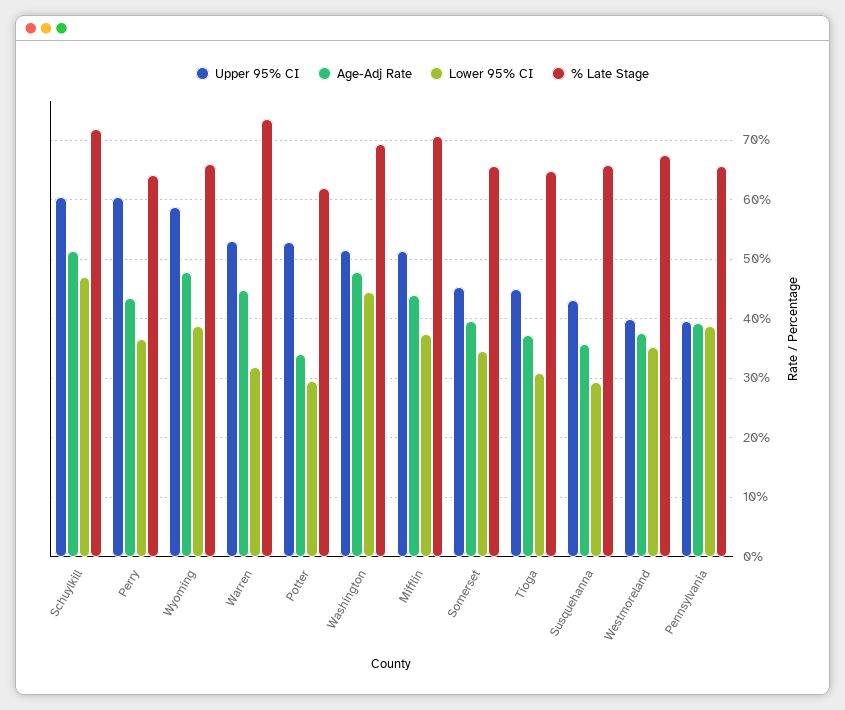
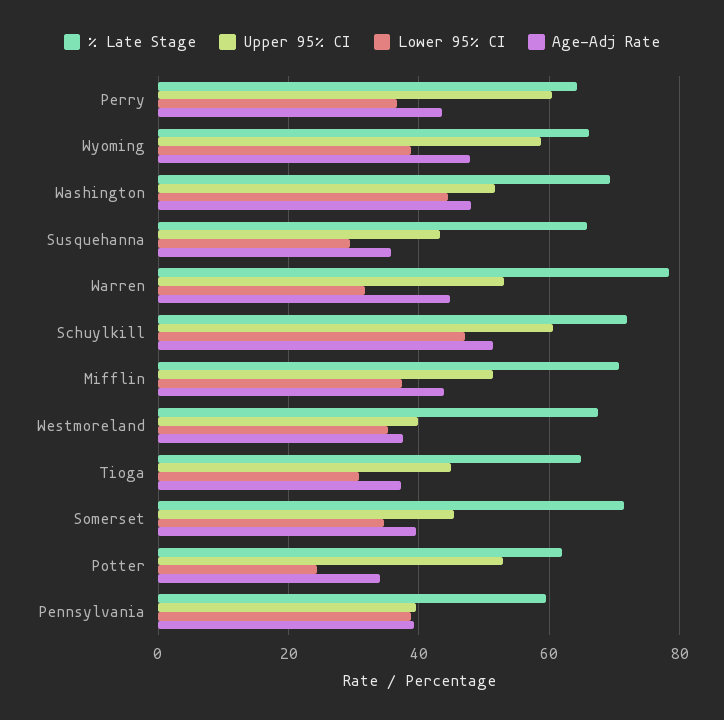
% Late Stage, Warren: 74 -> 78
Lower 95% CI, Potter: 30 -> 24
% Late Stage, Somerset: 66 -> 72
% Late Stage, Pennsylvania: 66 -> 60

